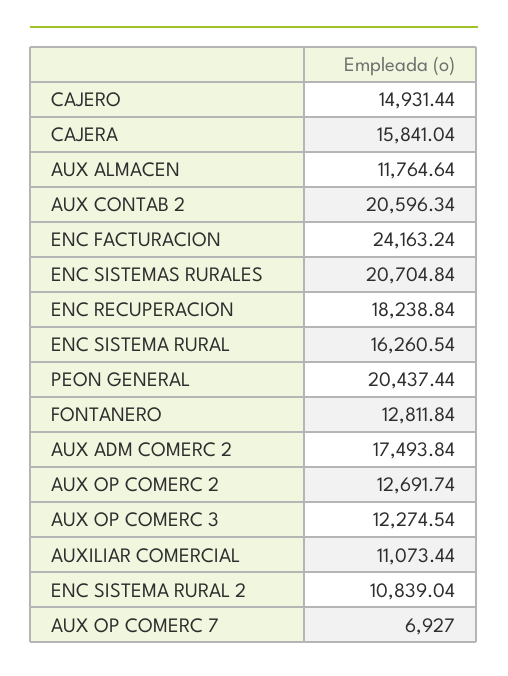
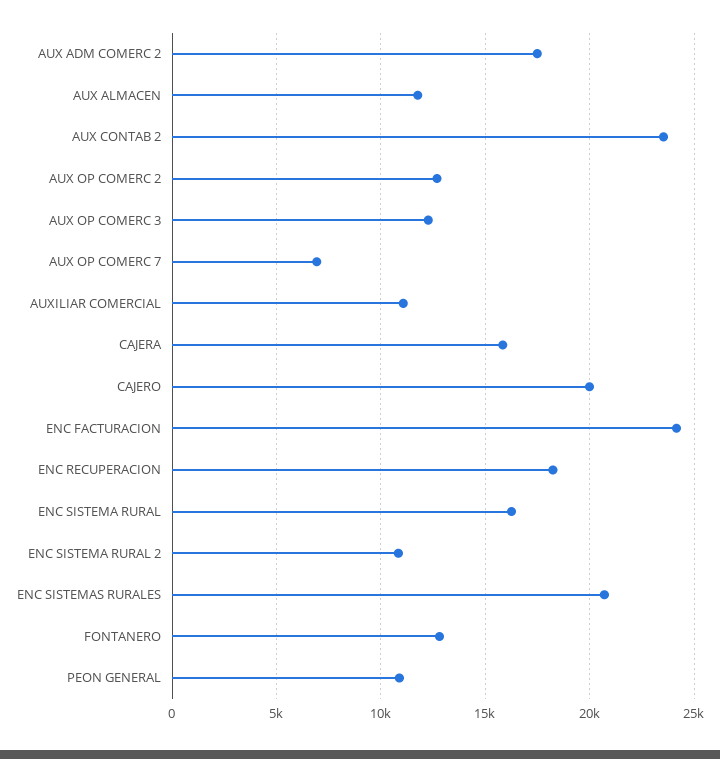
CAJERO: 14931.44 -> 20000
AUX CONTAB 2: 20596.34 -> 23500
PEON GENERAL: 20437.44 -> 11000

